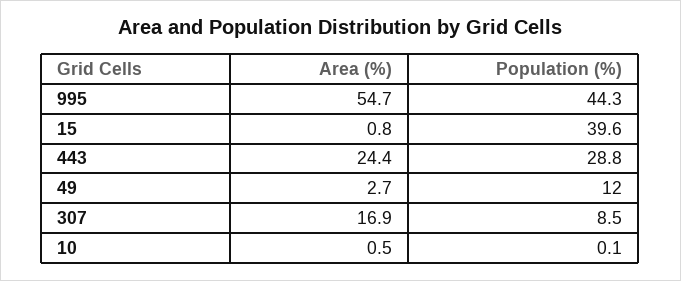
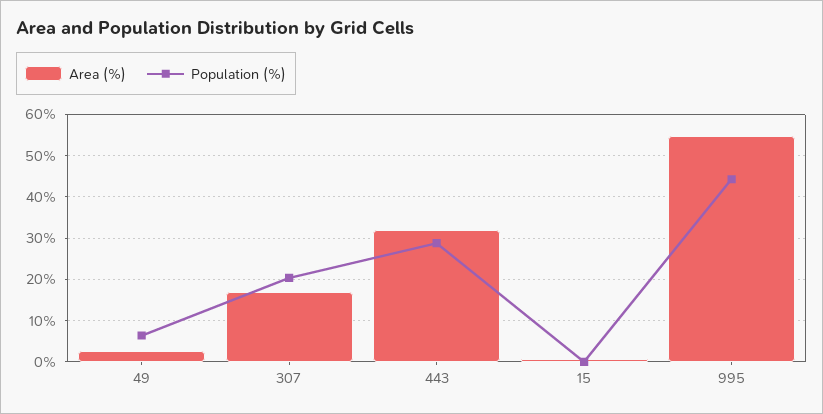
Population (%), 15: 39.6 -> 0
Area (%), 443: 24.4 -> 32
Population (%), 49: 12 -> 6
Population (%), 307: 8.5 -> 20
Area (%), 10: 0.5 -> none
Population (%), 10: 0.1 -> none

